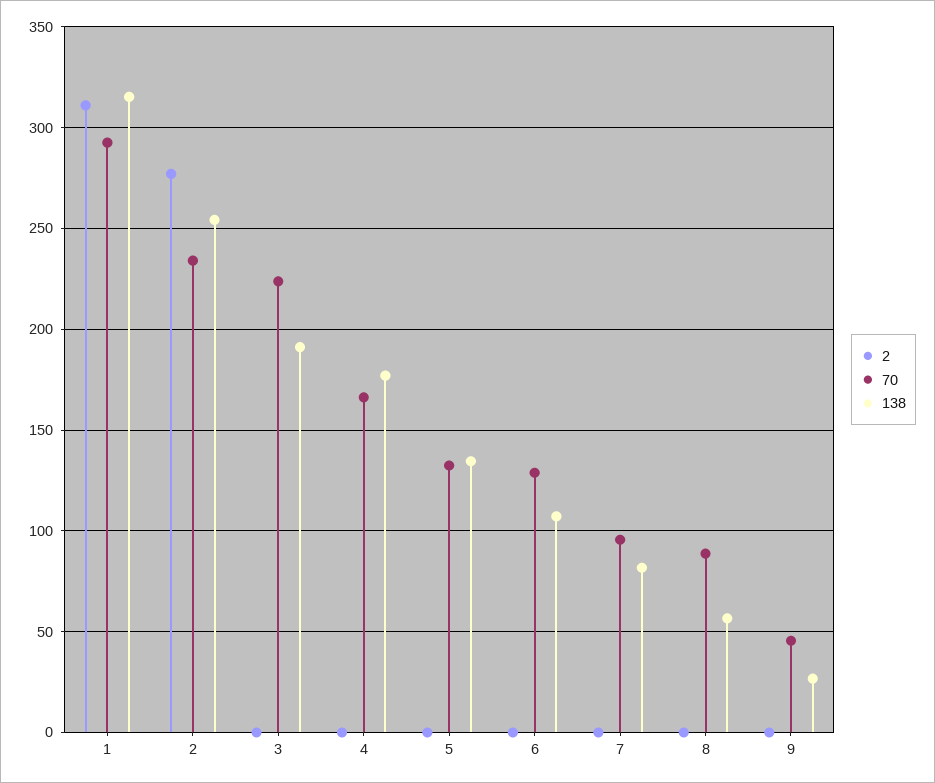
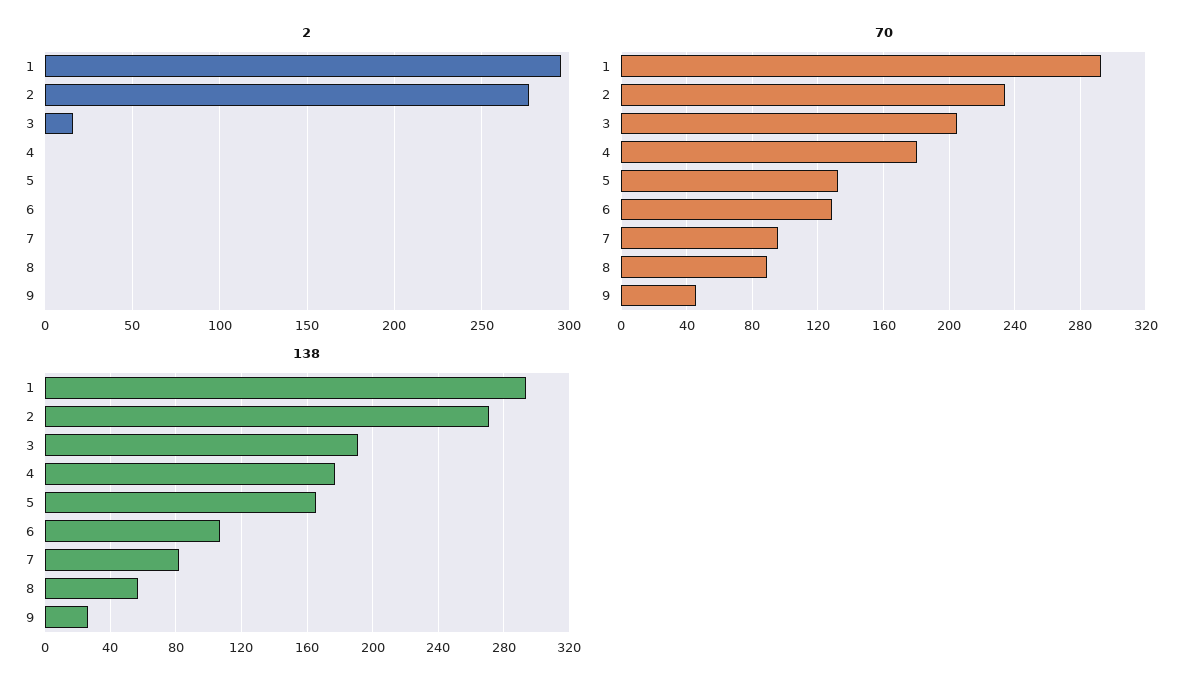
2, 1: 310 -> 295
138, 1: 315 -> 295
138, 2: 255 -> 270
2, 3: 0 -> 15
70, 3: 225 -> 205
70, 4: 165 -> 180
138, 5: 135 -> 165

